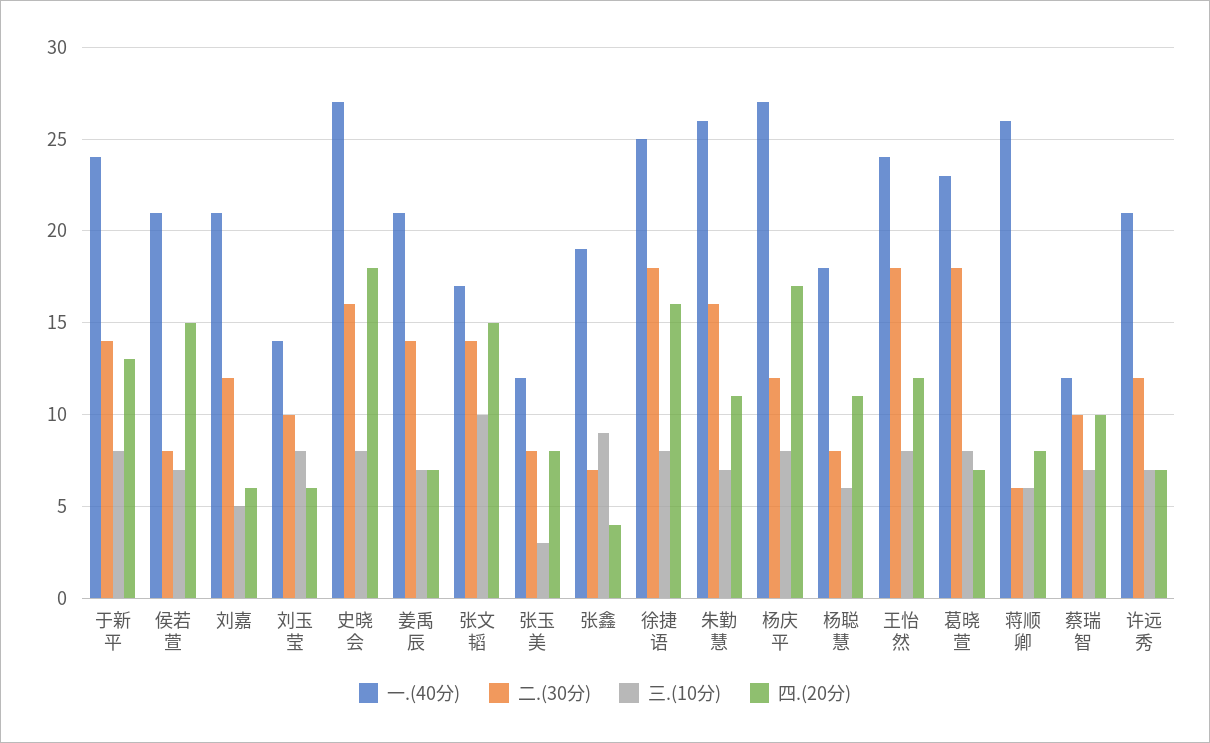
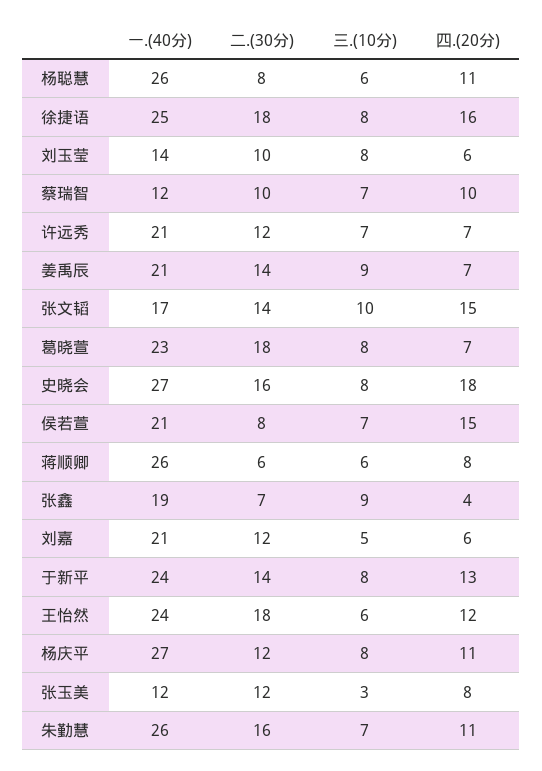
三.(10分), 姜禹辰: 7 -> 9
二.(30分), 张玉美: 8 -> 12
四.(20分), 杨庆平: 17 -> 11
一.(40分), 杨聪慧: 18 -> 26
三.(10分), 王怡然: 8 -> 6

